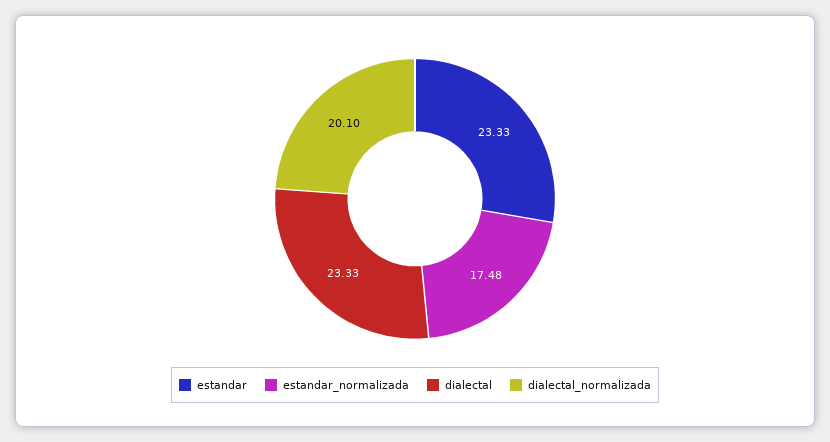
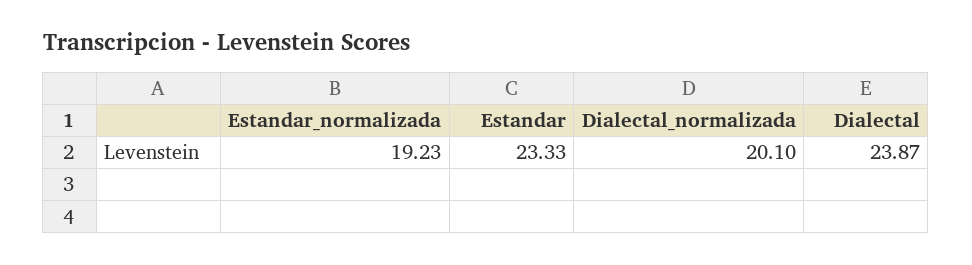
estandar_normalizada: 17.48 -> 19.23
dialectal: 23.33 -> 23.87

